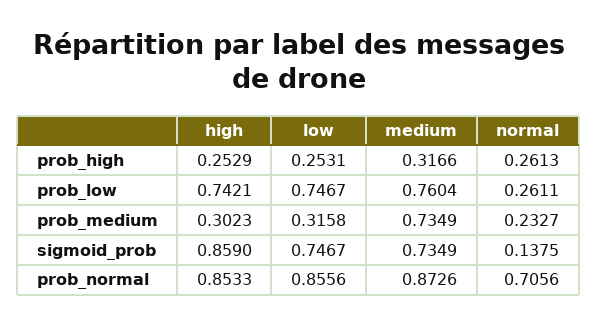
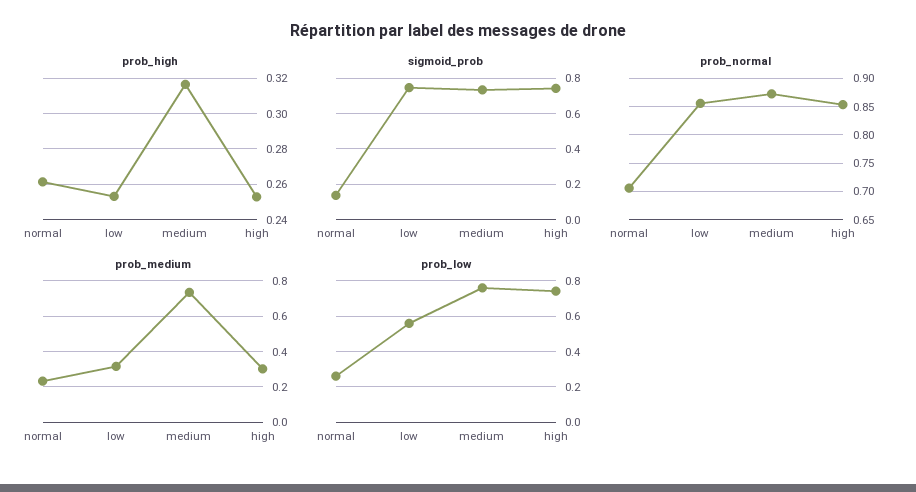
prob_low, low: 0.7467 -> 0.55
sigmoid_prob, high: 0.859 -> 0.75

